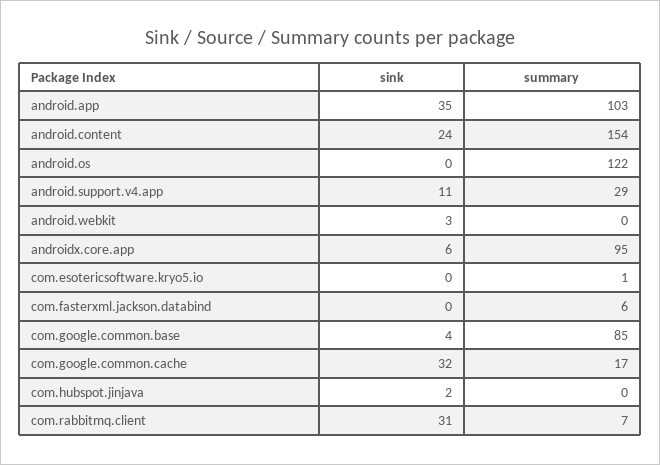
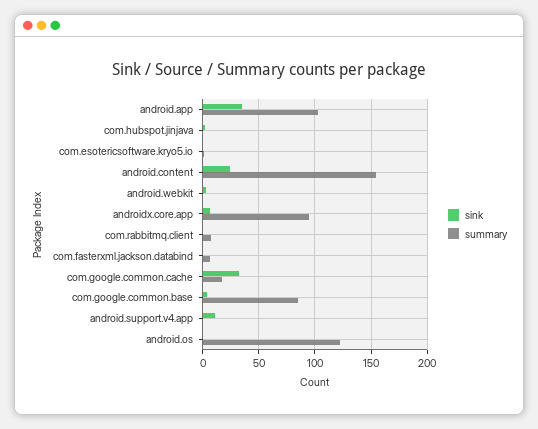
summary, android.support.v4.app: 29 -> 0
sink, com.rabbitmq.client: 31 -> 0

